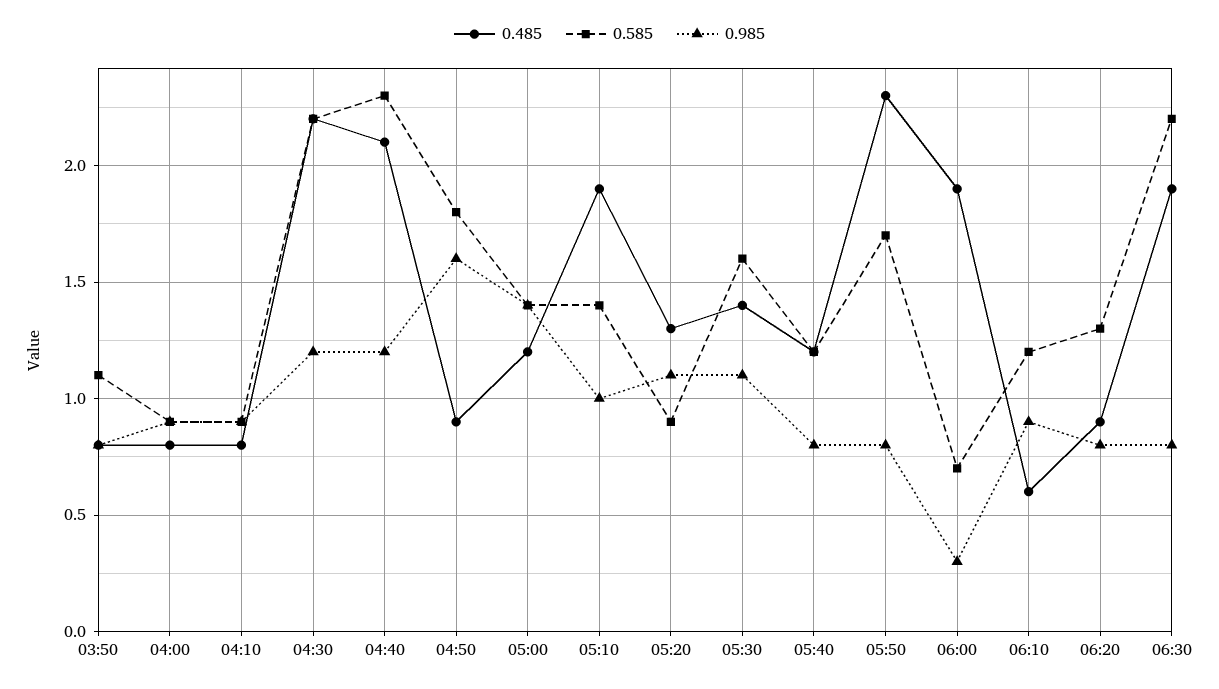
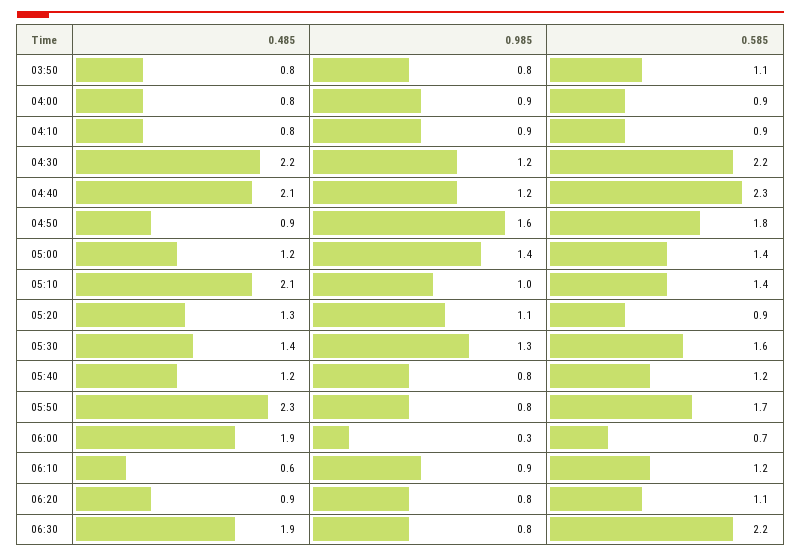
0.485, 05:10: 1.9 -> 2.1
0.985, 05:30: 1.1 -> 1.3
0.585, 06:20: 1.3 -> 1.1

